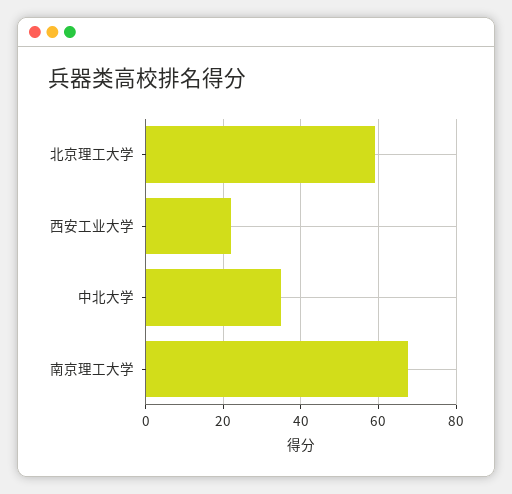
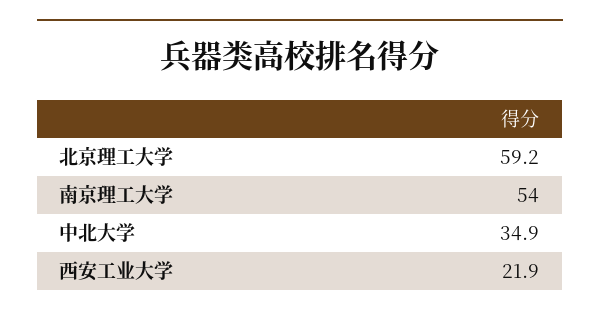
南京理工大学: 68 -> 54

